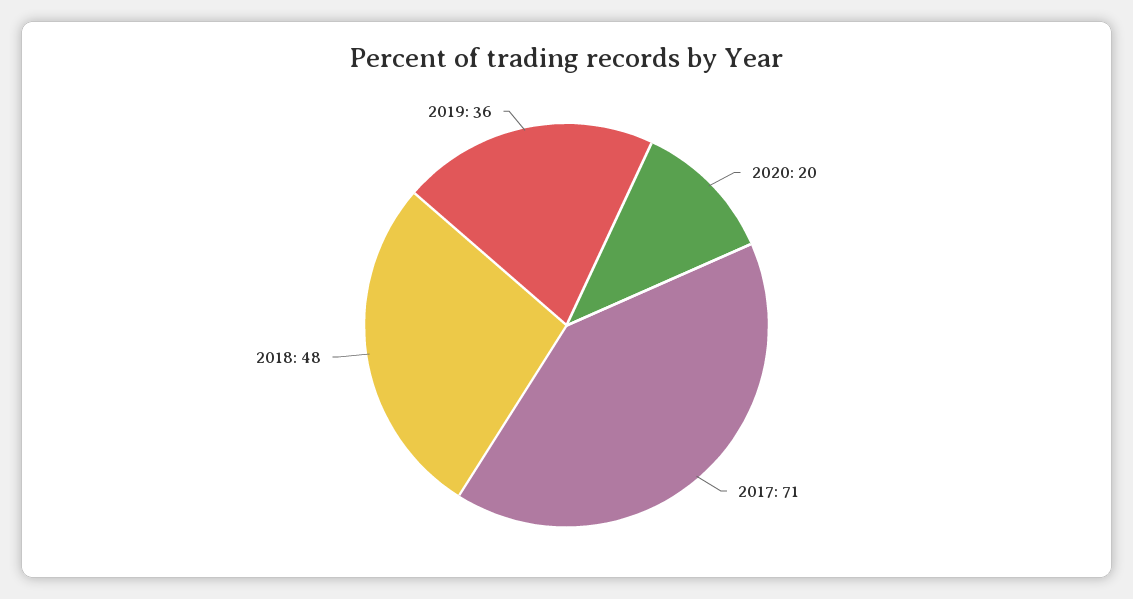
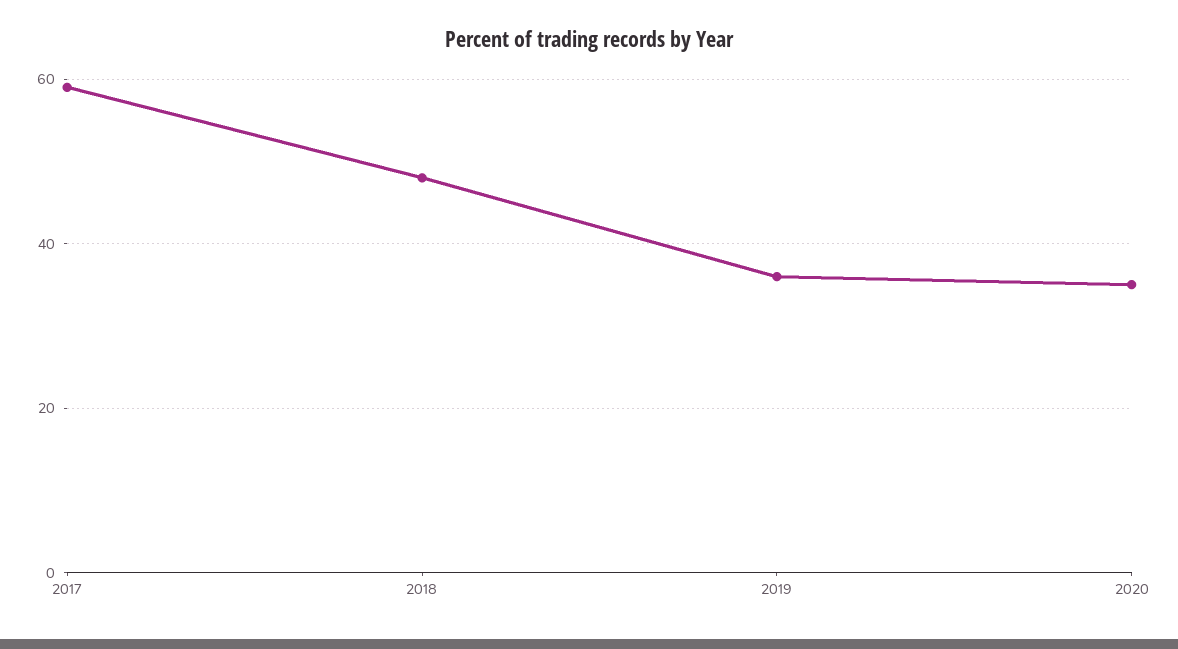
2020: 20 -> 35
2017: 71 -> 60

